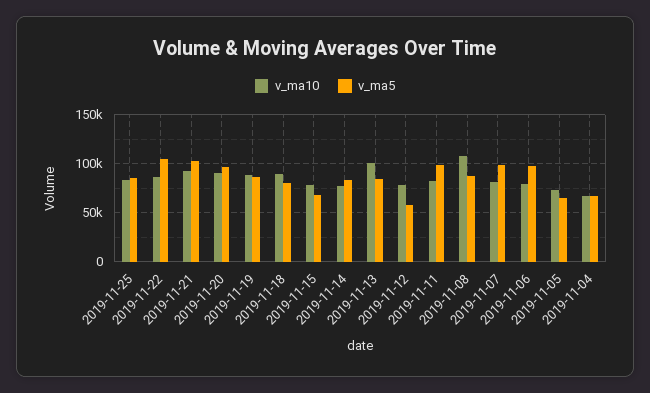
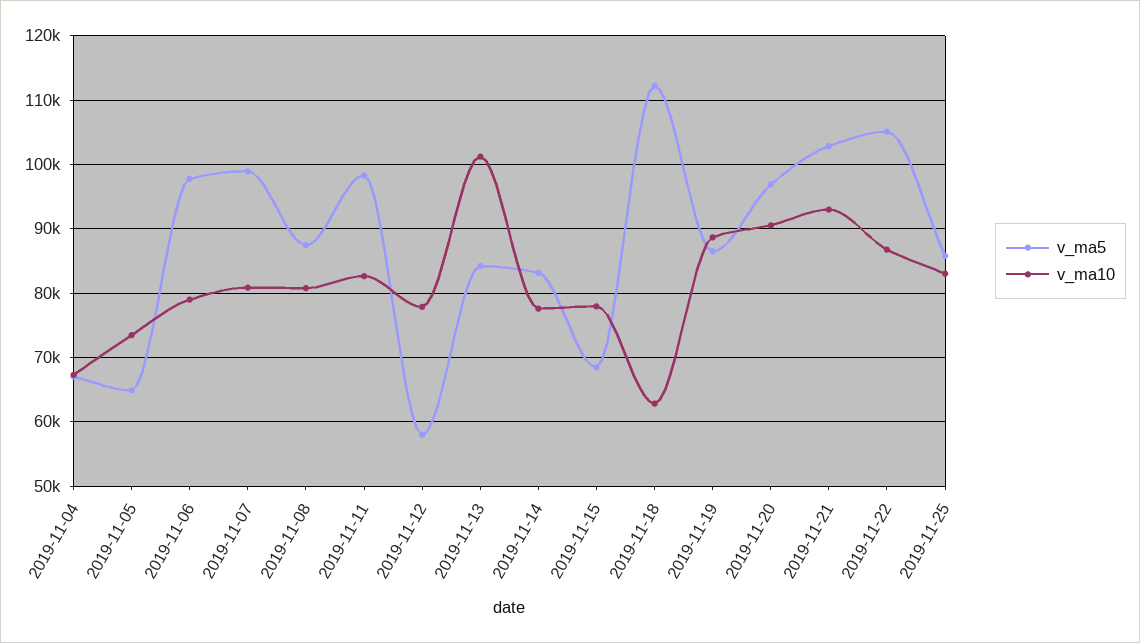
v_ma10, 2019-11-18: 90000 -> 63000
v_ma5, 2019-11-18: 80000 -> 112000
v_ma10, 2019-11-08: 110000 -> 81000

